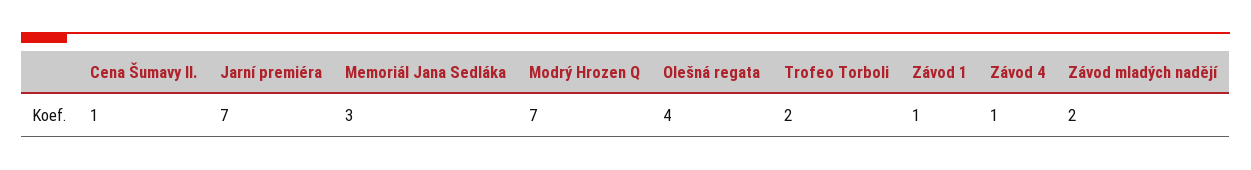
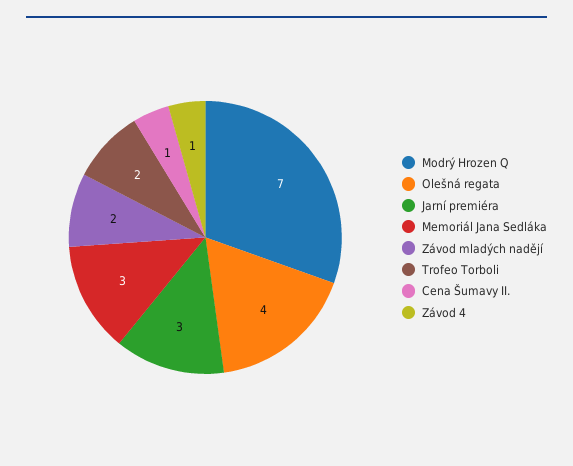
Jarní premiéra: 7 -> 3
Závod 1: 1 -> none

